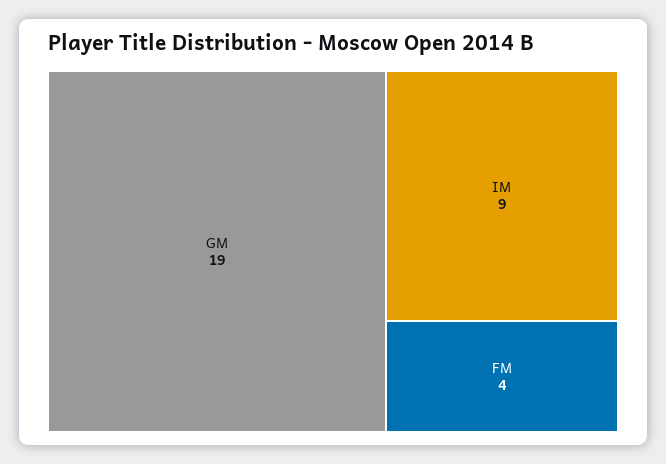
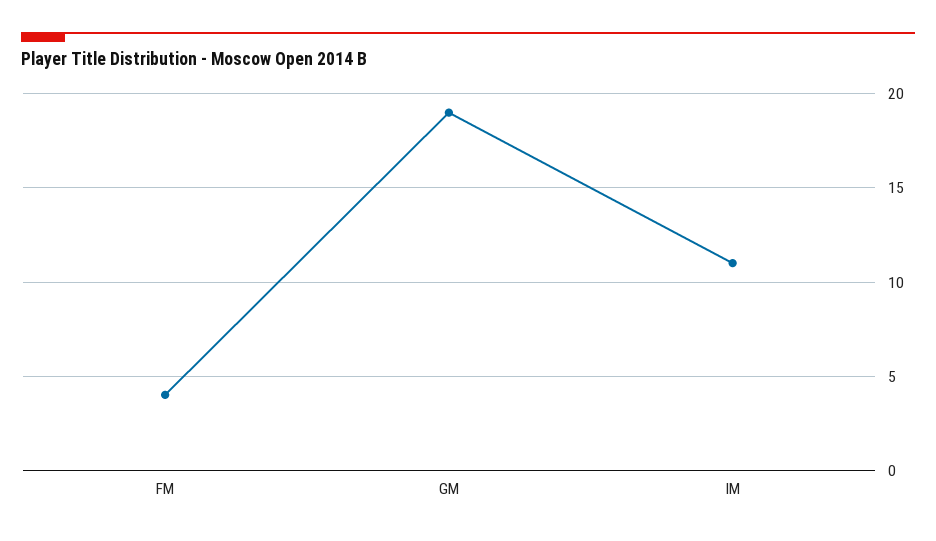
IM: 9 -> 11

